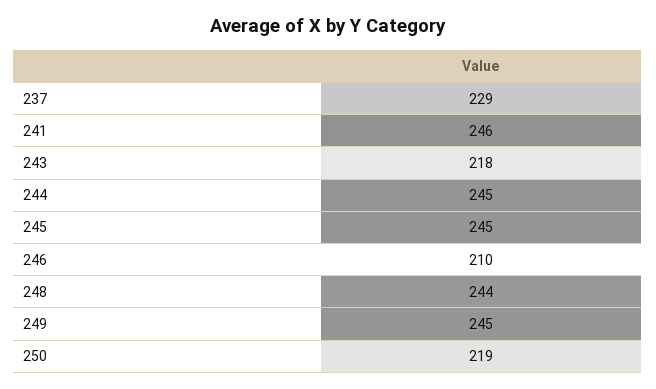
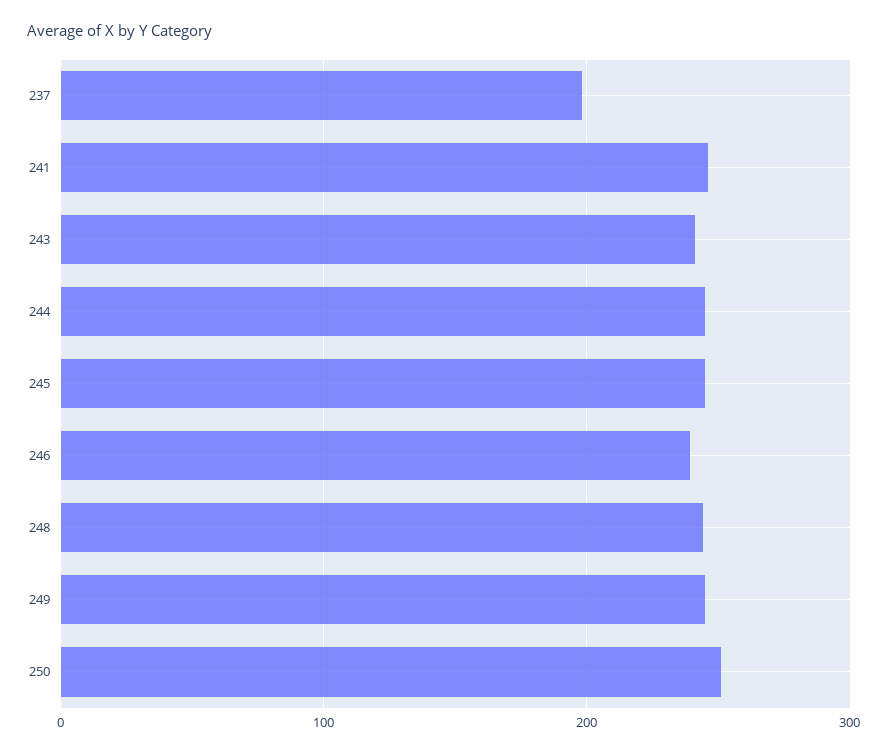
237: 229 -> 200
243: 218 -> 240
246: 210 -> 240
250: 219 -> 250

